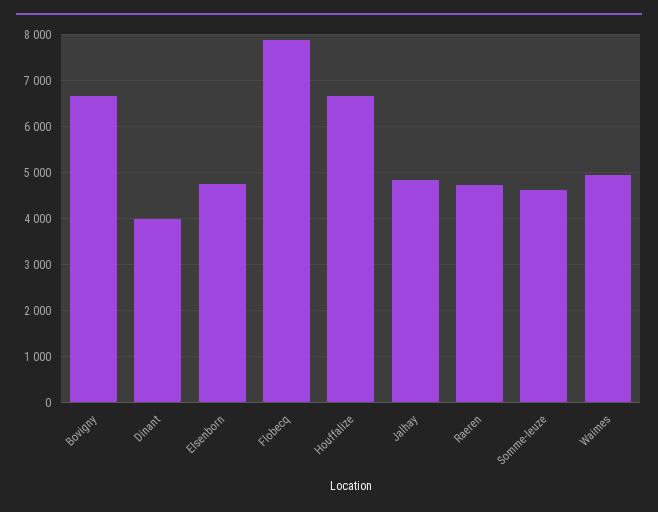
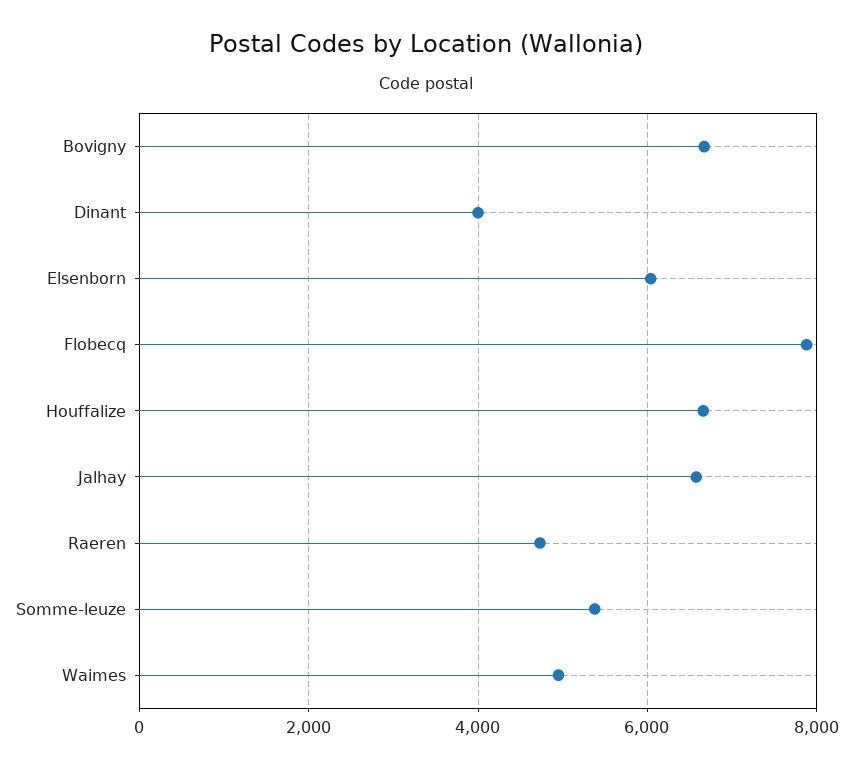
Elsenborn: 4800 -> 6000
Jalhay: 4800 -> 6600
Somme-leuze: 4600 -> 5400

